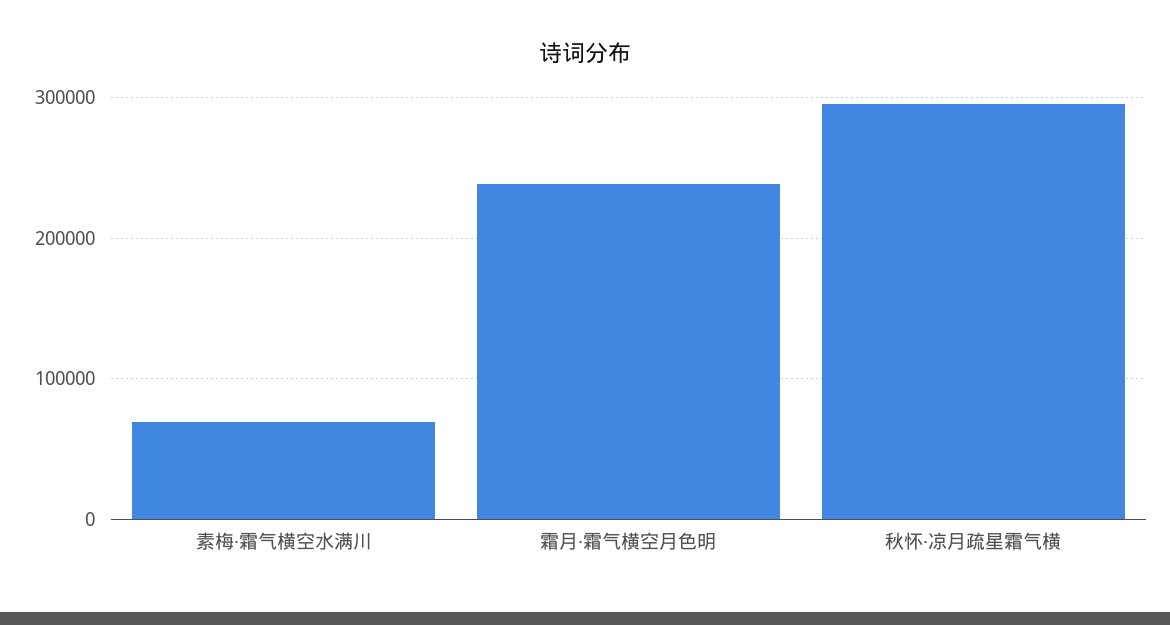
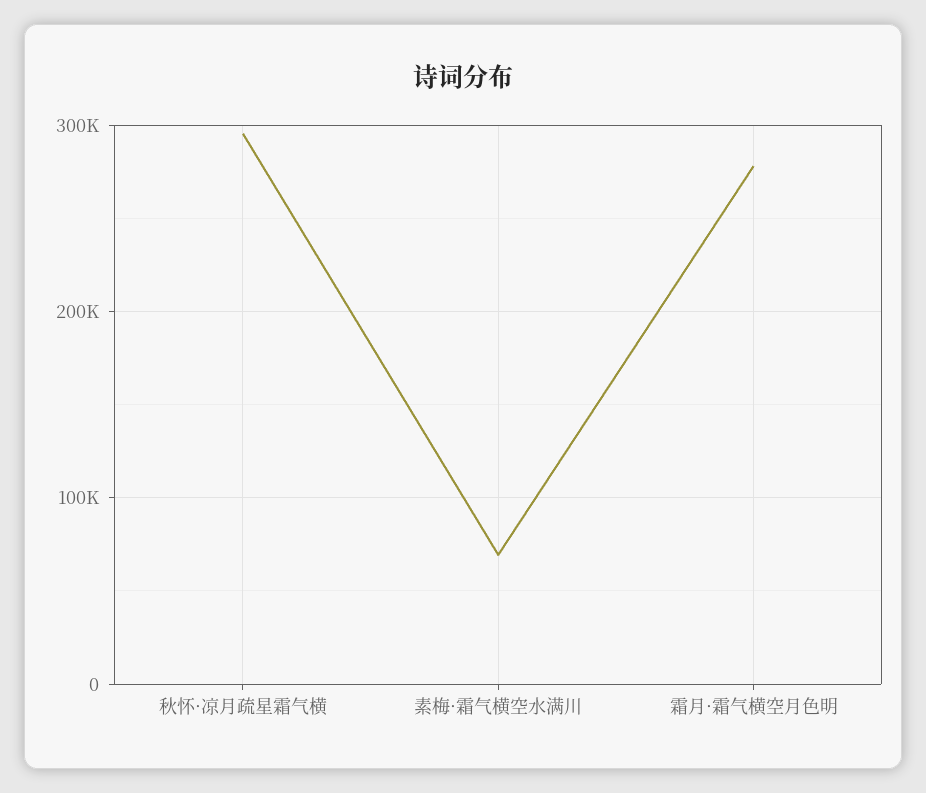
霜月·霜气横空月色明: 240000 -> 280000

